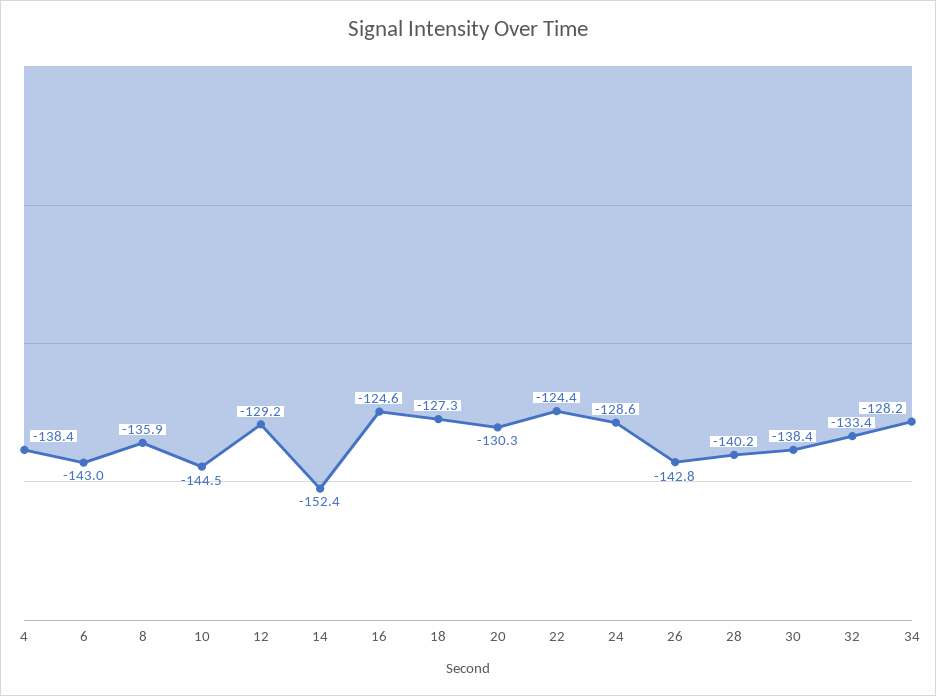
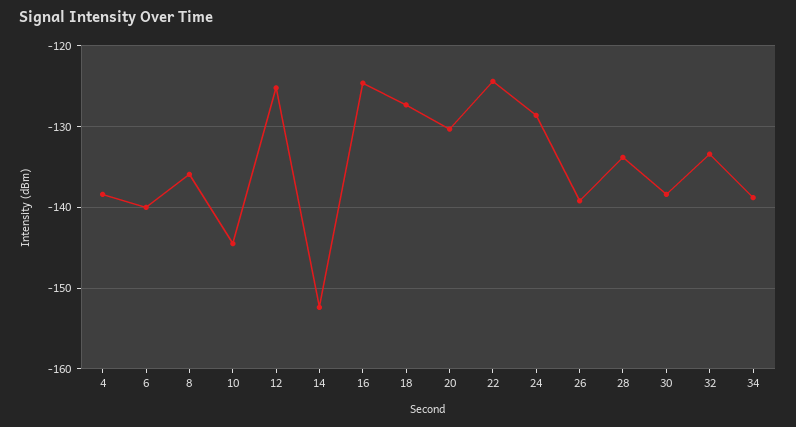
6: -143 -> -140
12: -129.2 -> -125
26: -142.8 -> -139
28: -140.2 -> -134
34: -128.2 -> -139

